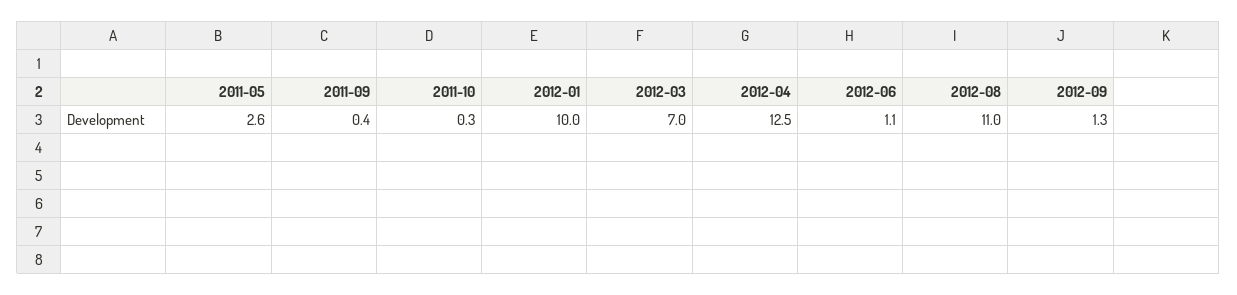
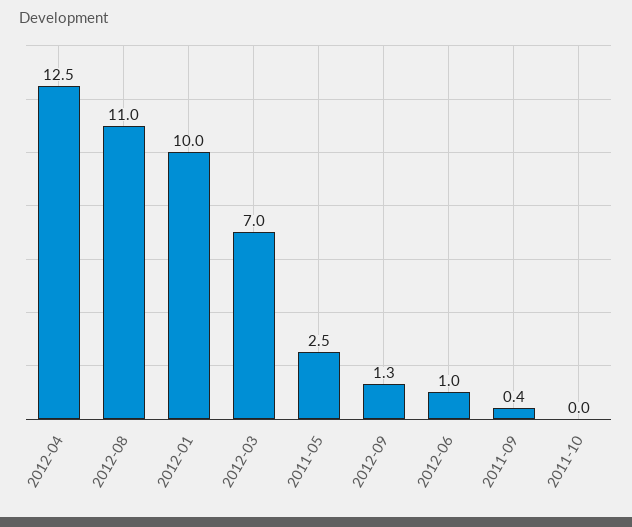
2011-05: 2.6 -> 2.5
2011-10: 0.3 -> 0
2012-06: 1.1 -> 1

